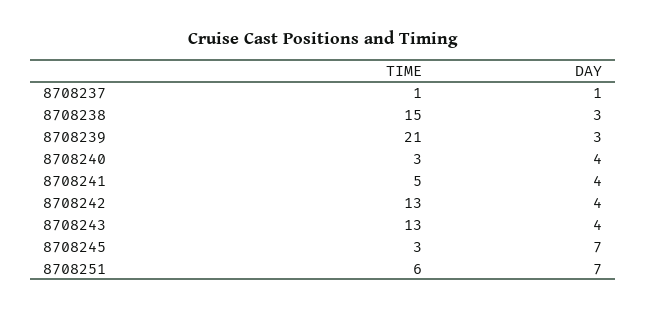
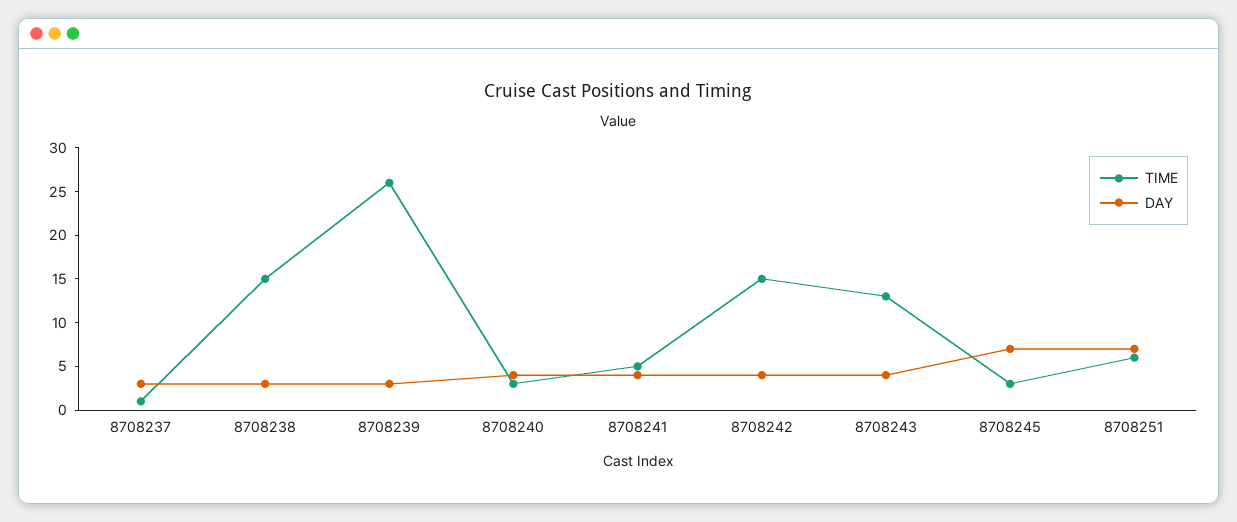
DAY, 8708237: 1 -> 3
TIME, 8708239: 21 -> 26
TIME, 8708242: 13 -> 15

